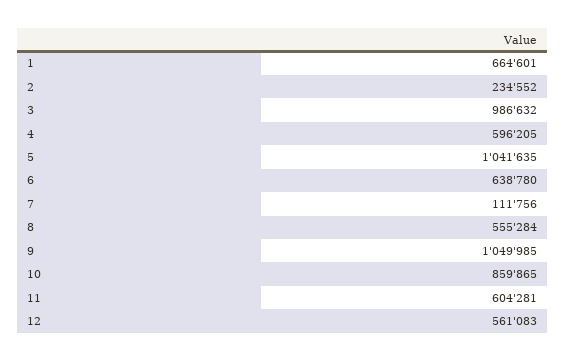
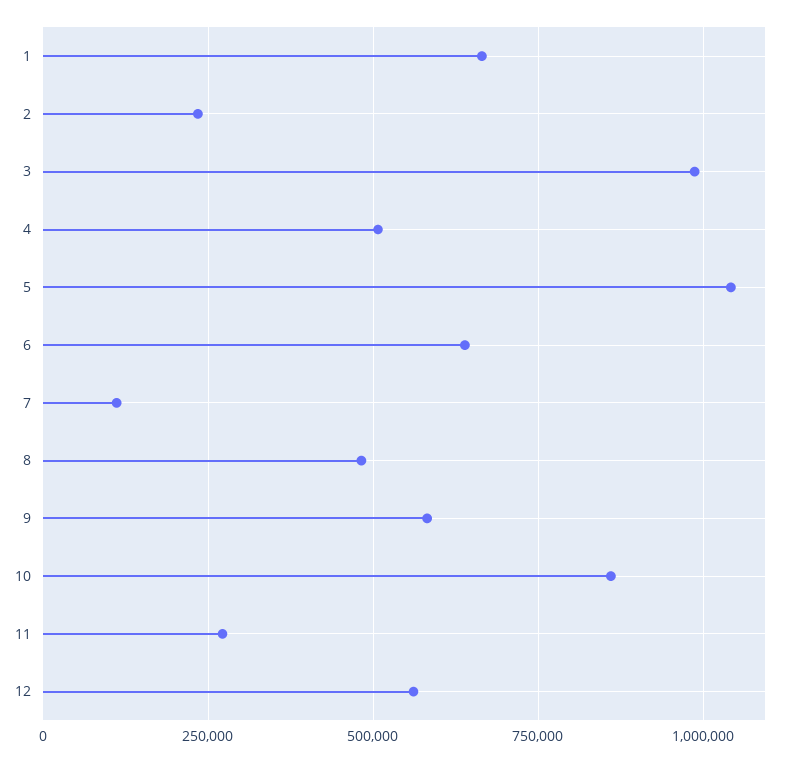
4: 596205 -> 500000
8: 555284 -> 475000
9: 1049985 -> 575000
11: 604281 -> 275000

